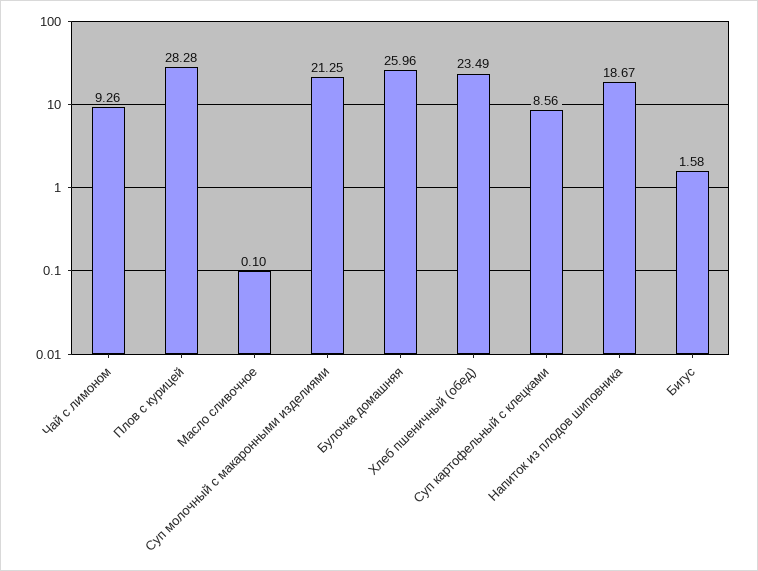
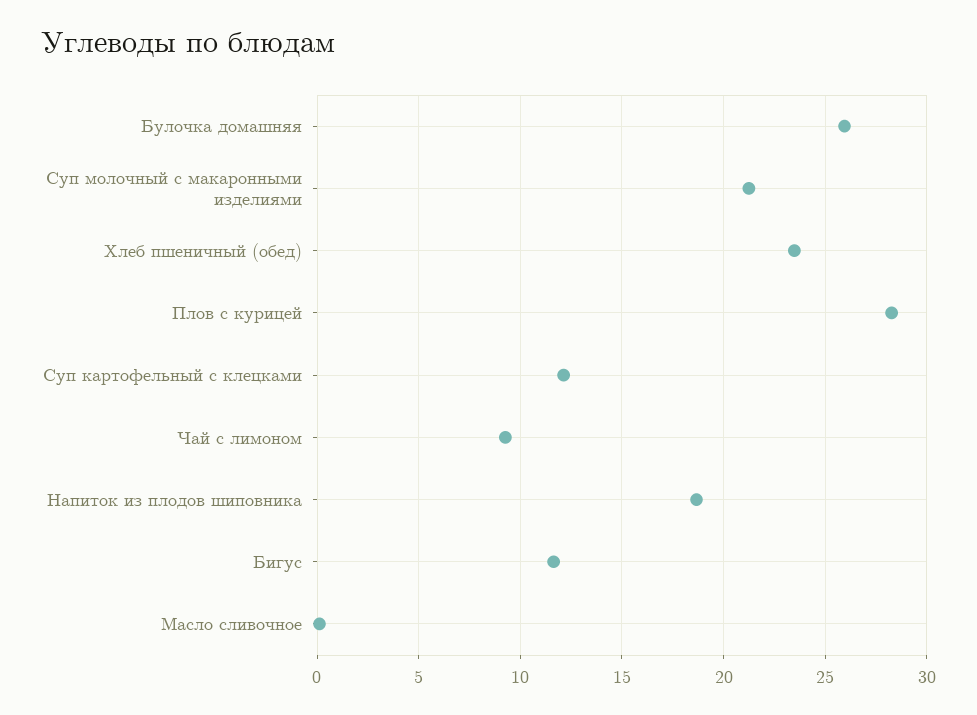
Суп картофельный с клецками: 8.56 -> 12
Бигус: 1.58 -> 11.5

